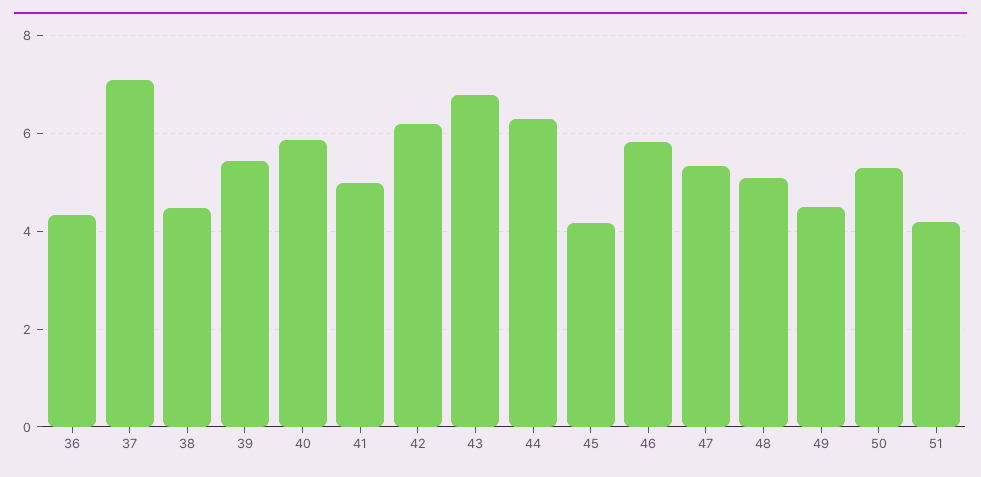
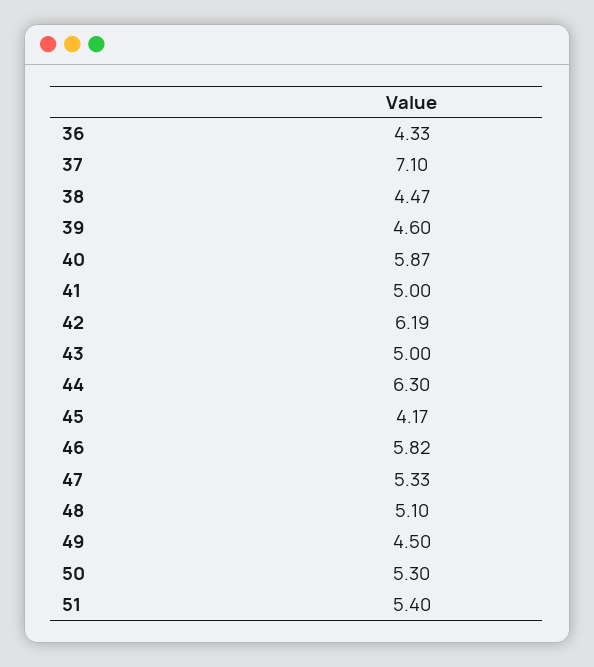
39: 5.4 -> 4.6
43: 6.8 -> 5
51: 4.2 -> 5.4

